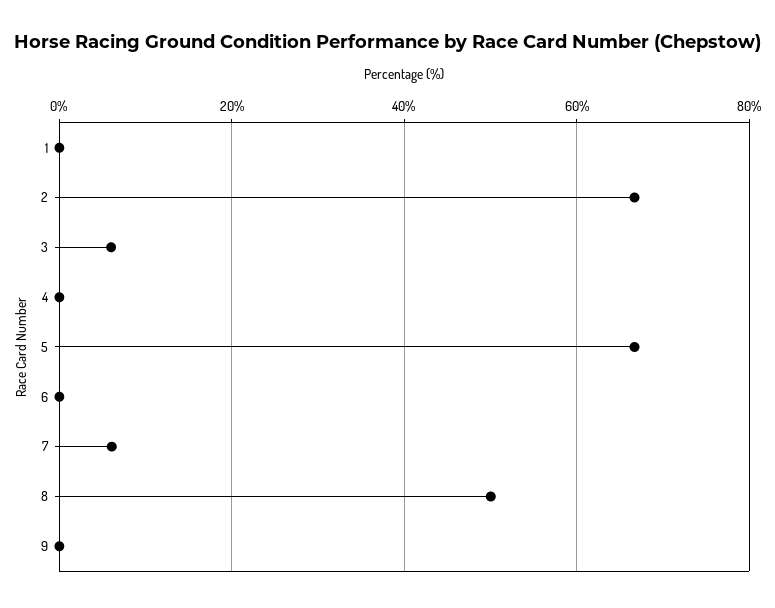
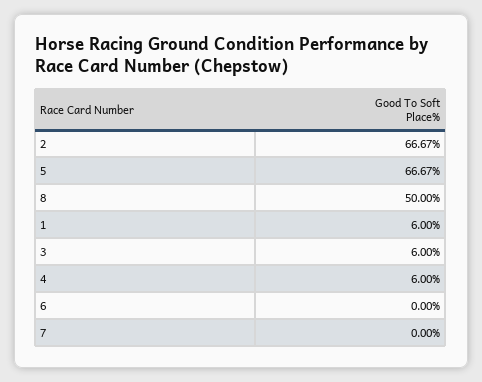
1: 0 -> 6
4: 0 -> 6
7: 6 -> 0
9: 0 -> none

